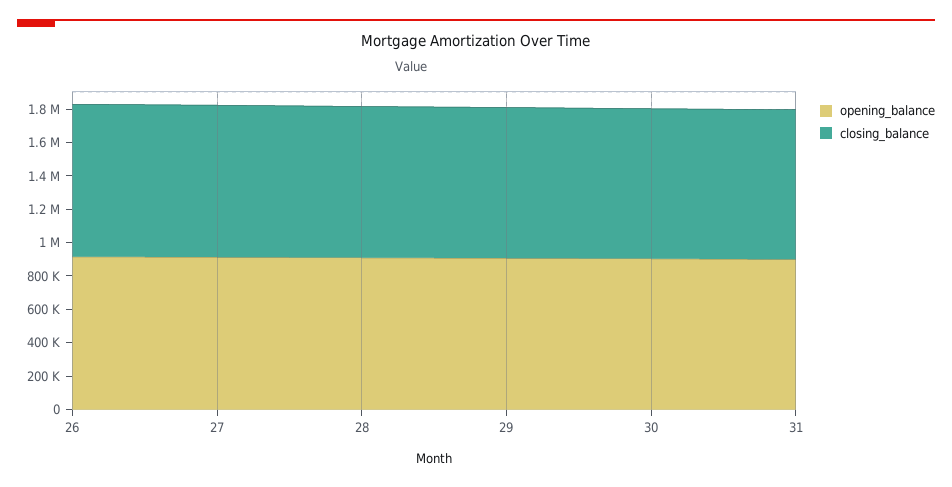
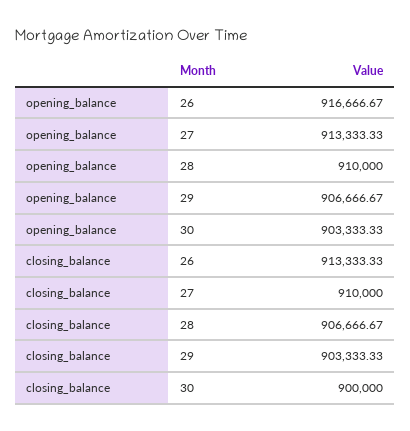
opening_balance, 31: 900000 -> none
closing_balance, 31: 900000 -> none

